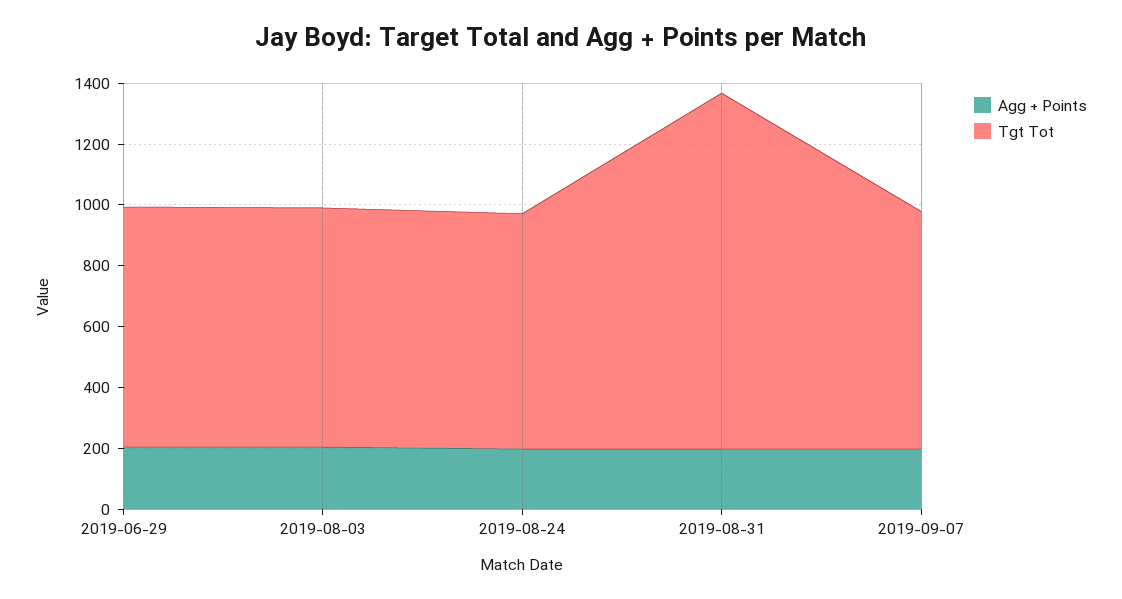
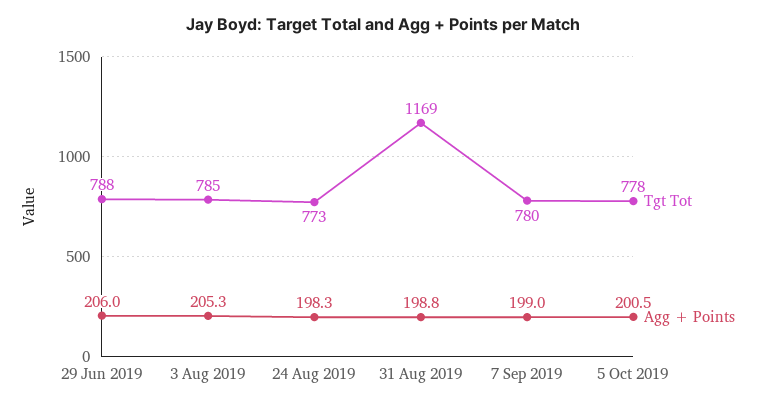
Tgt Tot, 5 Oct 2019: none -> 778
Agg + Points, 5 Oct 2019: none -> 200.5

